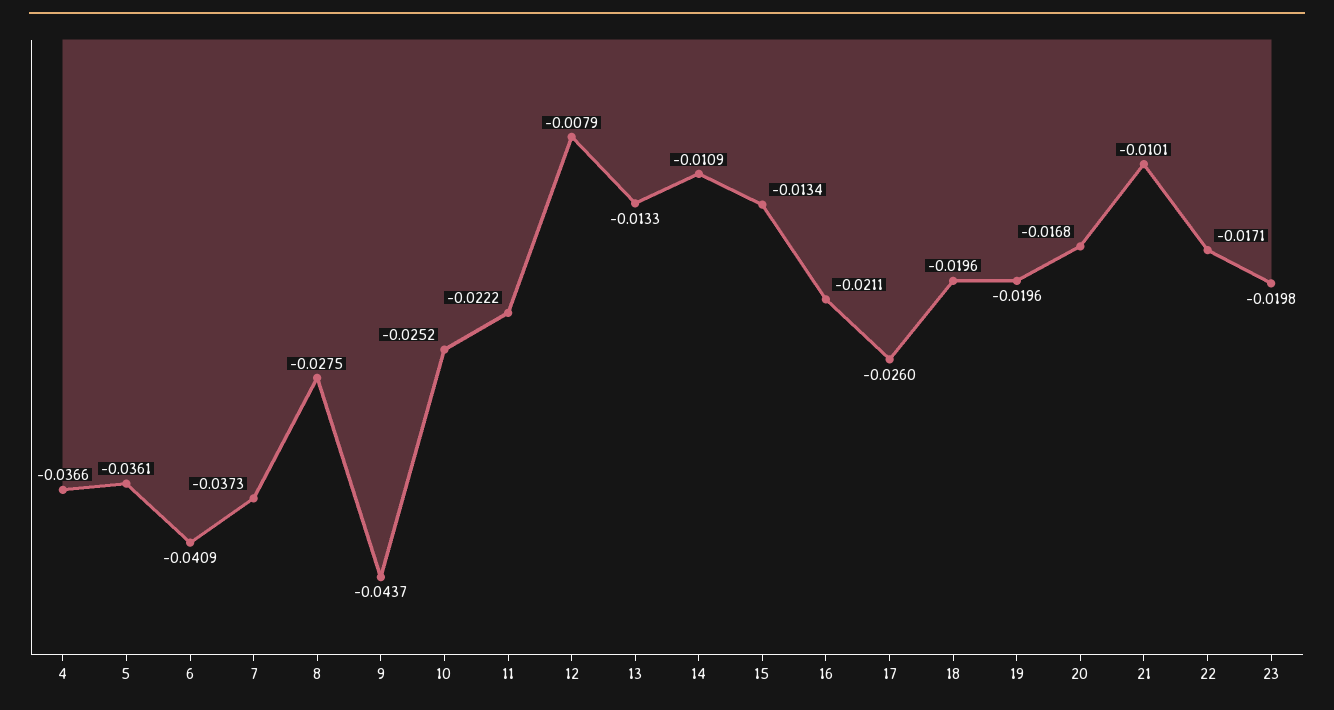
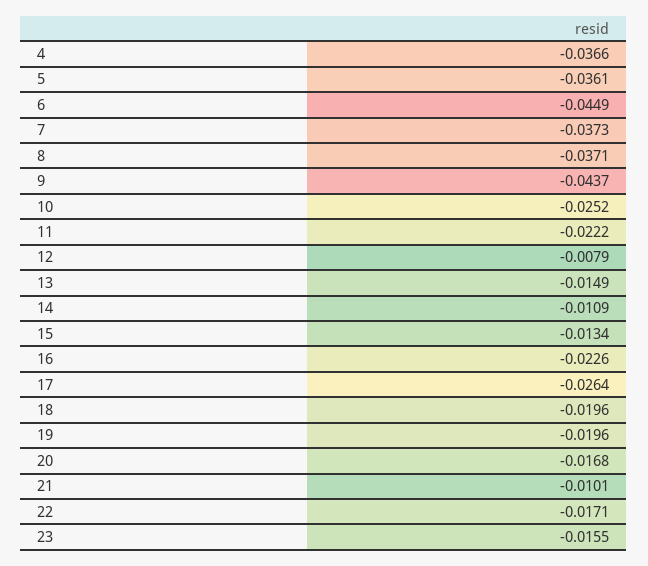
6: -0.0409 -> -0.0449
8: -0.0275 -> -0.0371
13: -0.0133 -> -0.0149
16: -0.0211 -> -0.0226
17: -0.026 -> -0.0264
23: -0.0198 -> -0.0155

